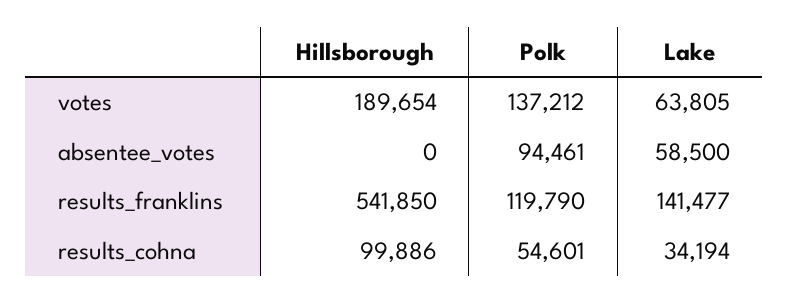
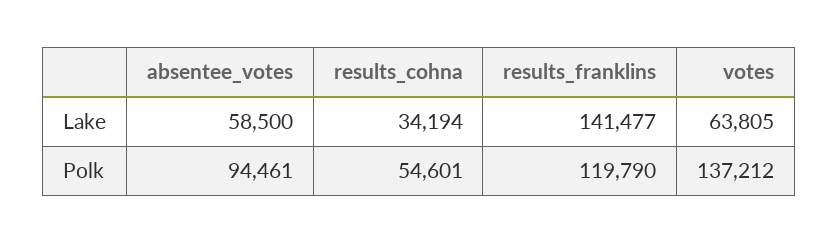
Hillsborough, votes: 189654 -> none
Hillsborough, absentee_votes: 0 -> none
Hillsborough, results_franklins: 541850 -> none
Hillsborough, results_cohna: 99886 -> none

